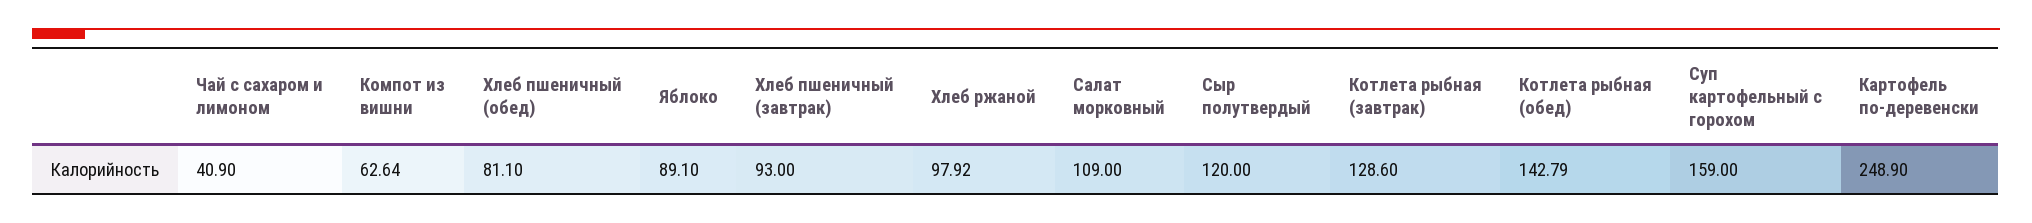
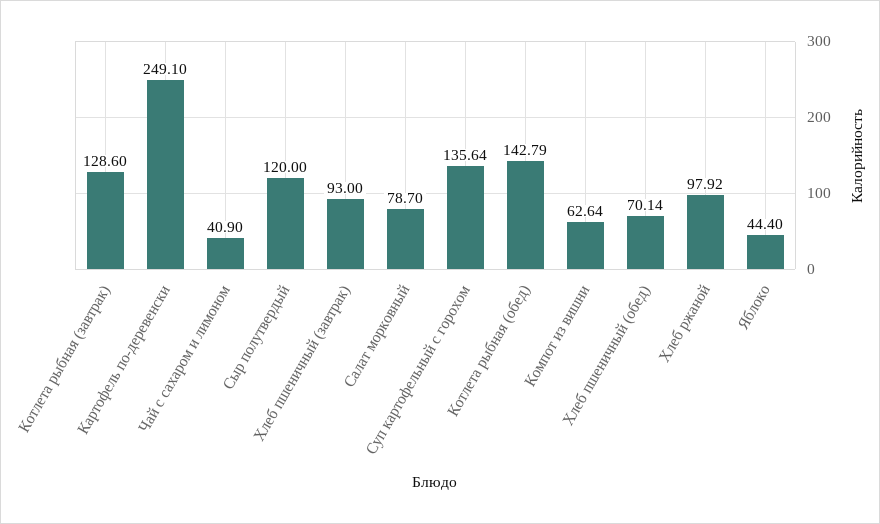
Хлеб пшеничный (обед): 81.1 -> 70.14
Яблоко: 89.1 -> 44.4
Салат морковный: 109 -> 78.7
Суп картофельный с горохом: 159 -> 135.64
Картофель по-деревенски: 248.9 -> 249.1

